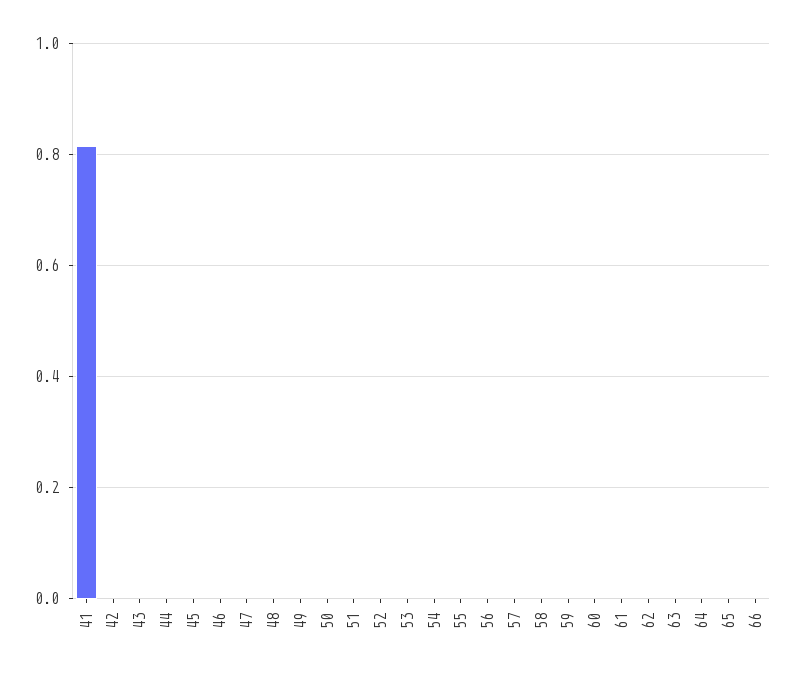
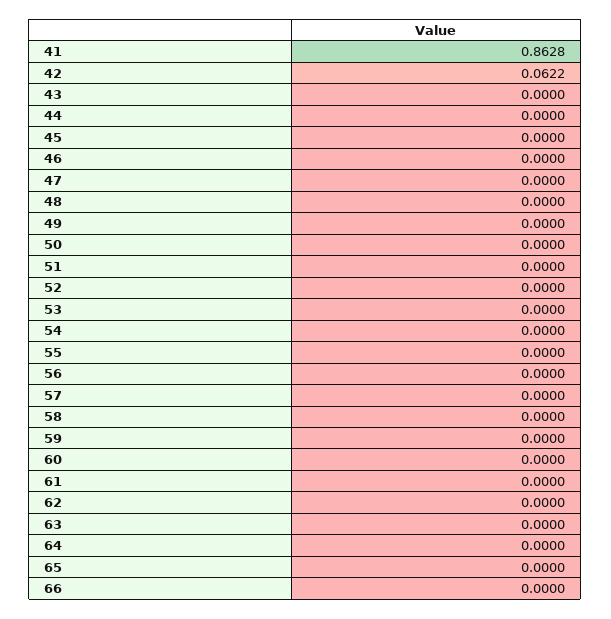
41: 0.82 -> 0.8628
42: 0 -> 0.0622

